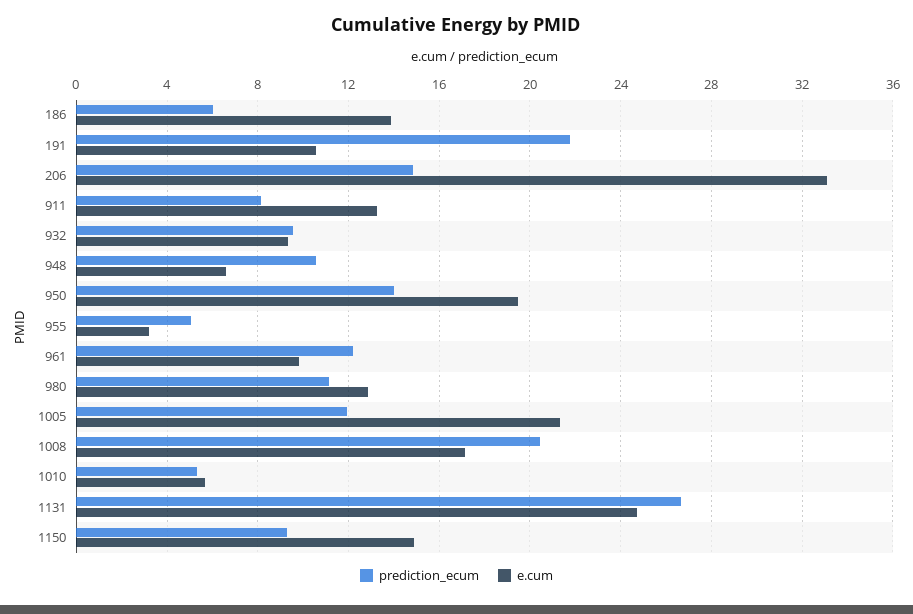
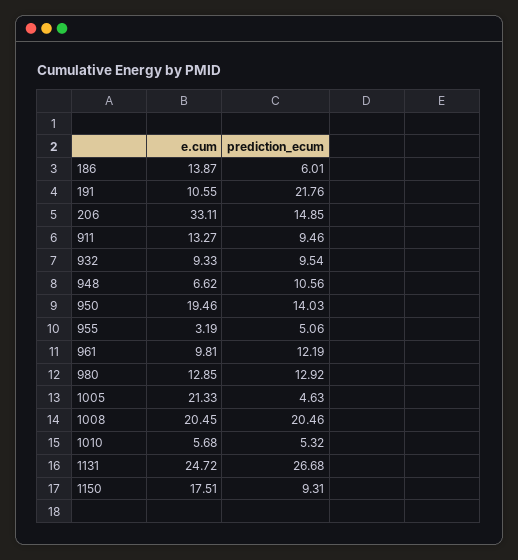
prediction_ecum, 911: 8 -> 9.46
prediction_ecum, 980: 11 -> 12.92
prediction_ecum, 1005: 12 -> 4.63
e.cum, 1008: 17 -> 20.45
e.cum, 1150: 15 -> 17.51

